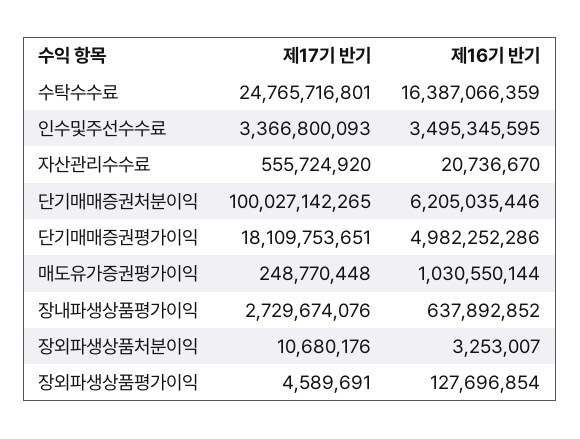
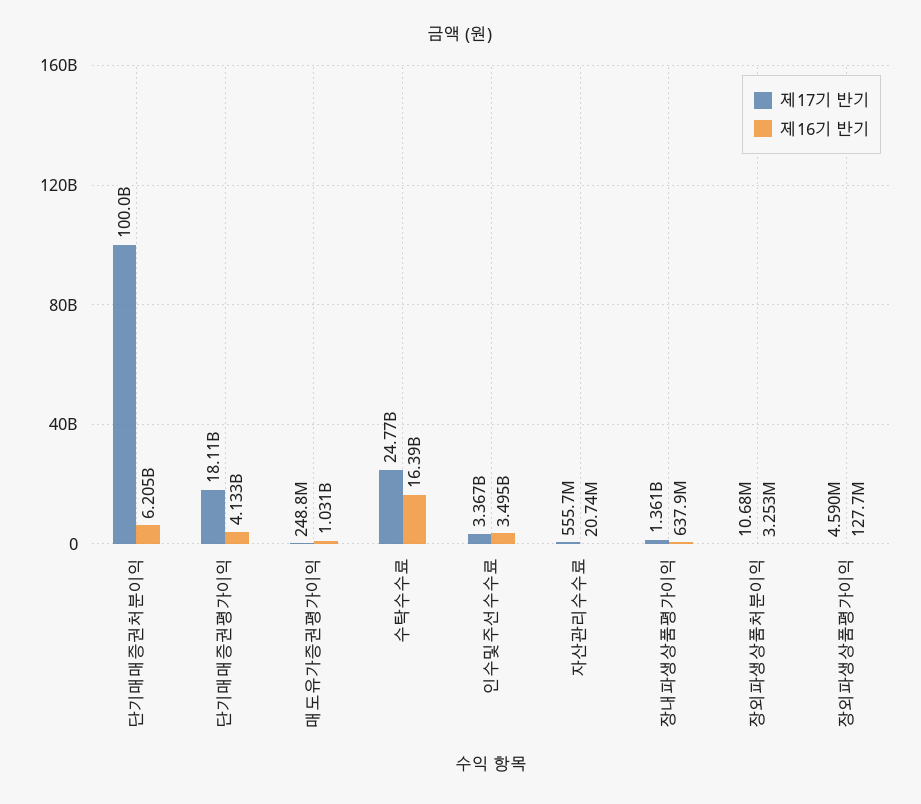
제16기 반기, 단기매매증권평가이익: 4982252286 -> 4133000000
제17기 반기, 장내파생상품평가이익: 2729674076 -> 1361000000

